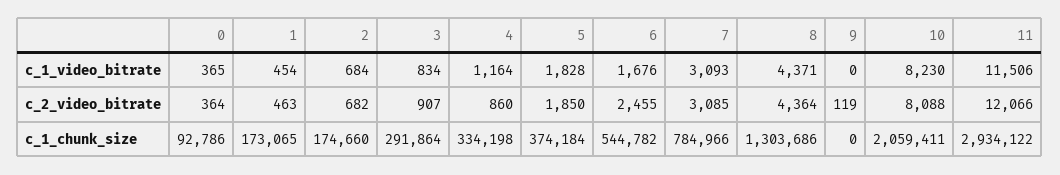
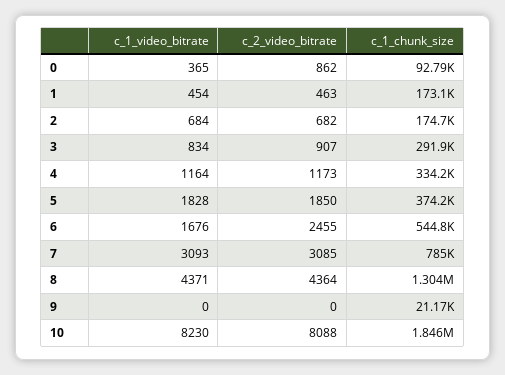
11, c_1_video_bitrate: 11506 -> none
0, c_2_video_bitrate: 364 -> 862
4, c_2_video_bitrate: 860 -> 1173
9, c_2_video_bitrate: 119 -> 0
11, c_2_video_bitrate: 12066 -> none
9, c_1_chunk_size: 0 -> 21170
10, c_1_chunk_size: 2059411 -> 1846000
11, c_1_chunk_size: 2934122 -> none

